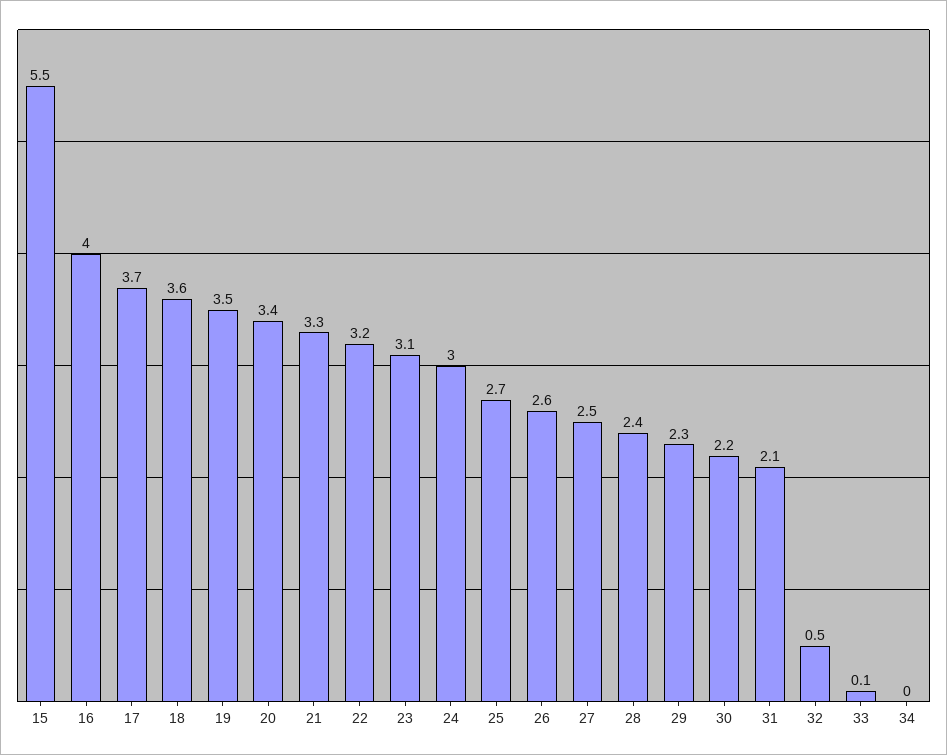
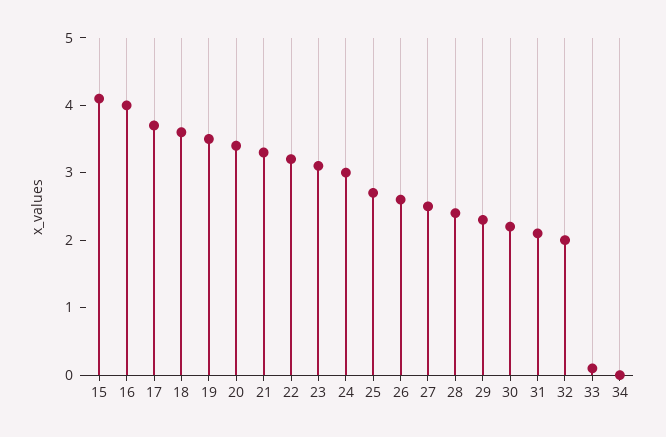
15: 5.5 -> 4
32: 0.5 -> 2

